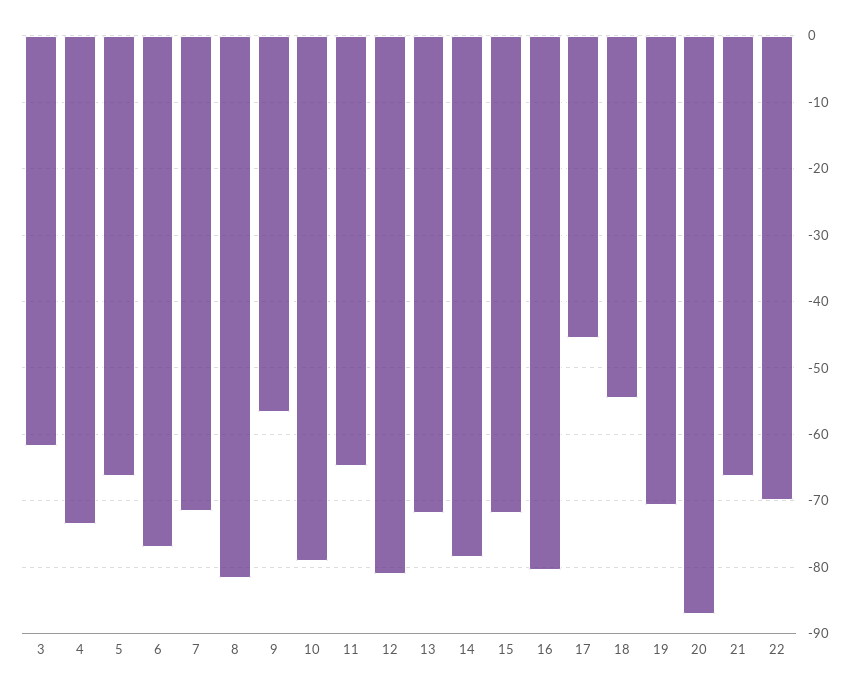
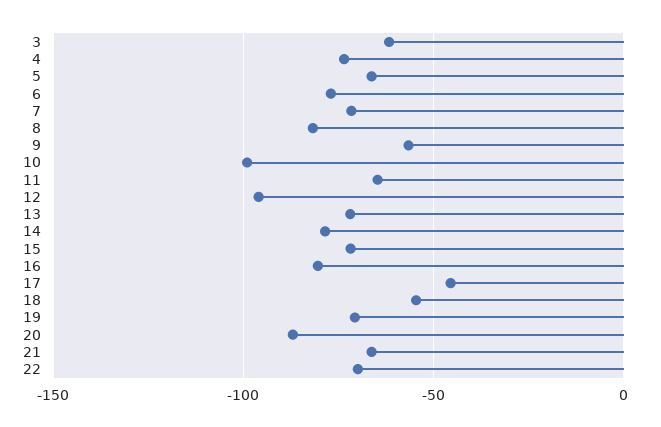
10: -79 -> -100
12: -81 -> -95

